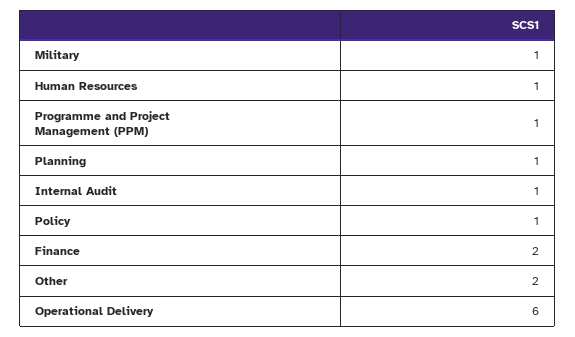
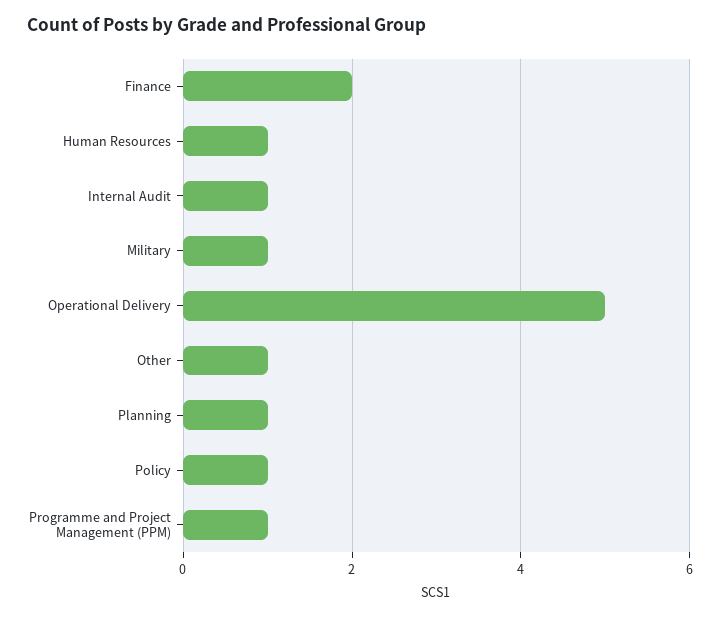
Other: 2 -> 1
Operational Delivery: 6 -> 5

